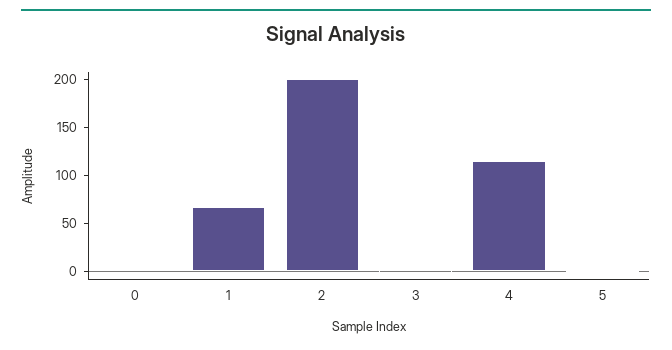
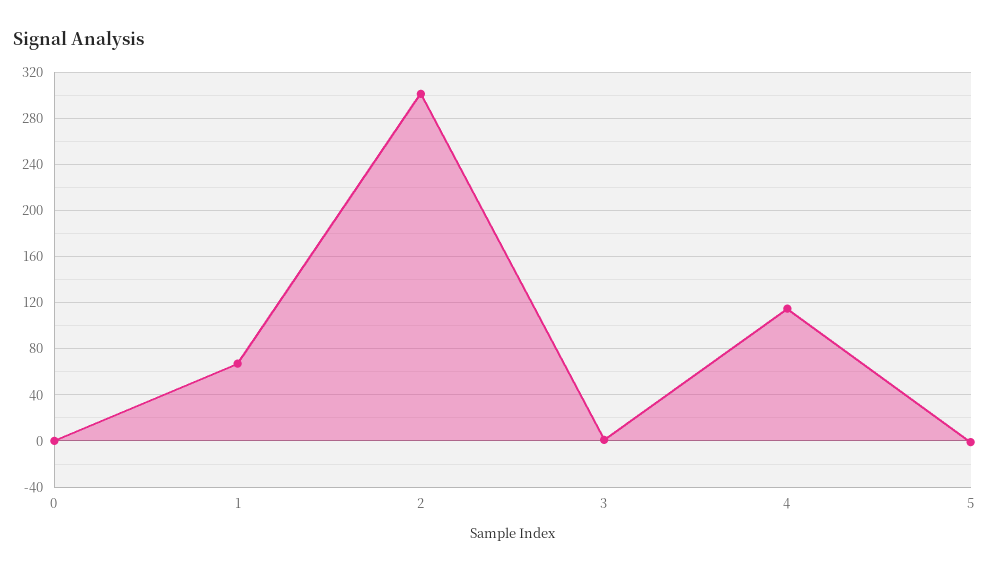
2: 200 -> 300

